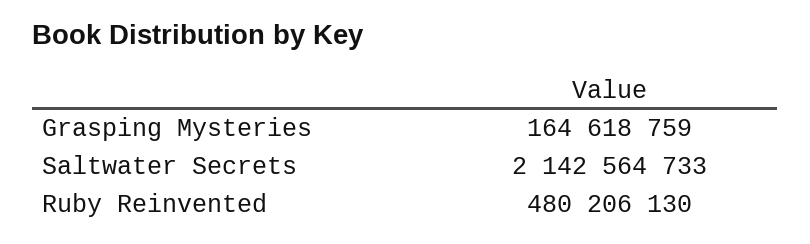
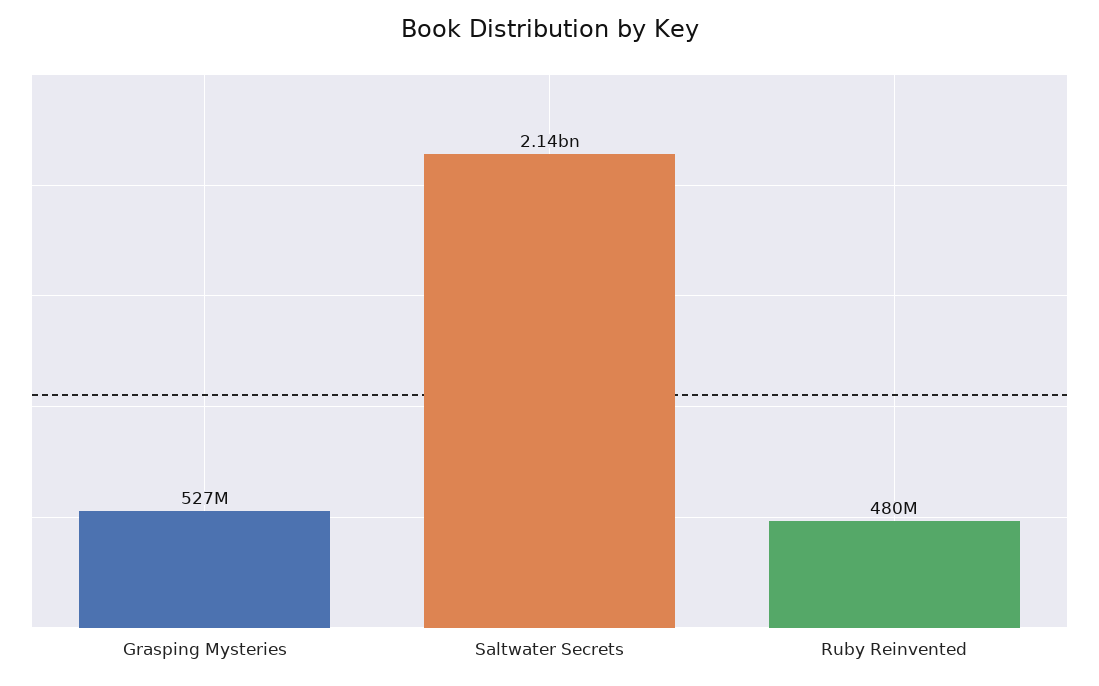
Grasping Mysteries: 164618759 -> 527000000

